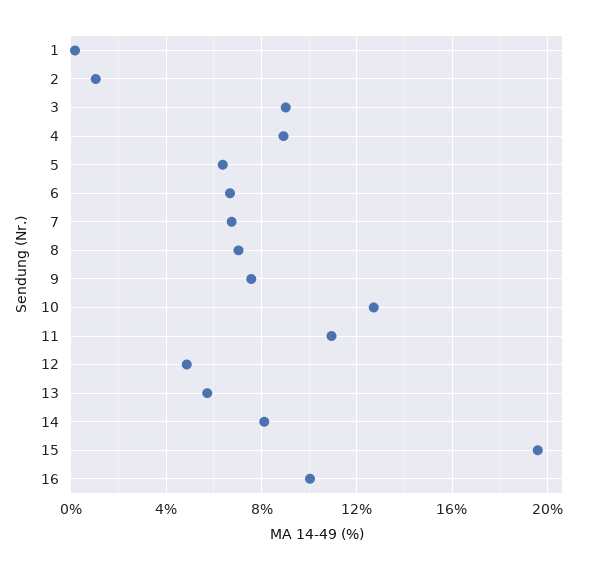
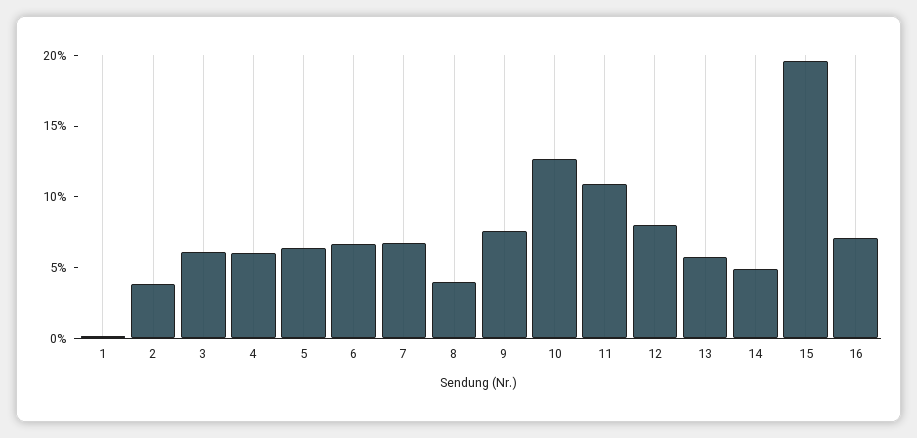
2: 1 -> 4
3: 9 -> 6
4: 9 -> 6
8: 7 -> 4
12: 5 -> 8
14: 8 -> 5
16: 10 -> 7

